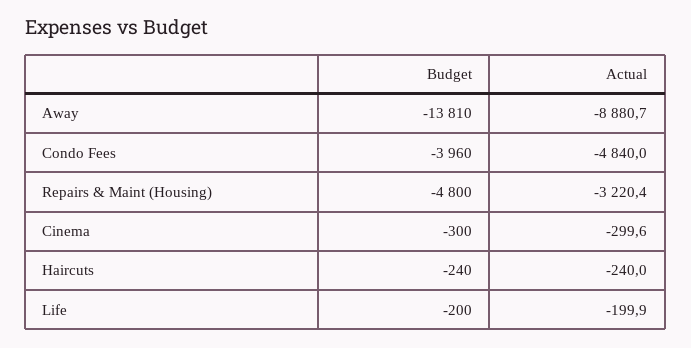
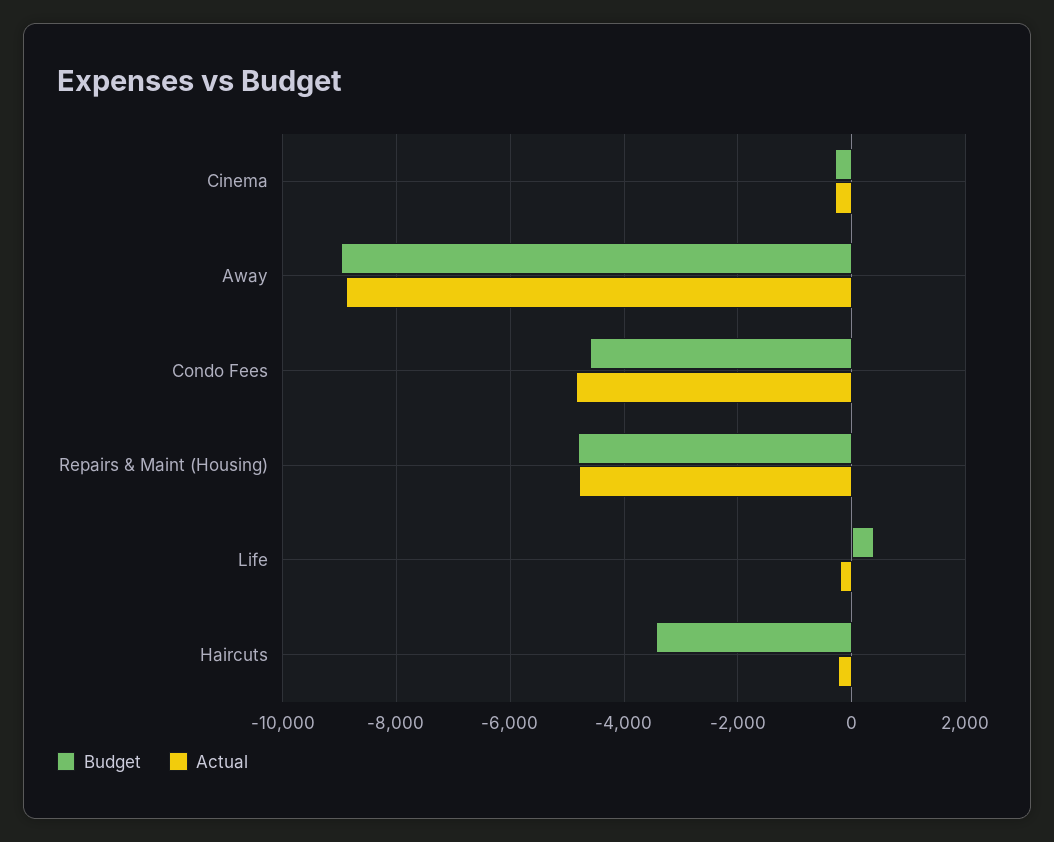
Budget, Away: -13810 -> -9000
Budget, Condo Fees: -3960 -> -4600
Actual, Repairs & Maint (Housing): -3220.4 -> -4800
Budget, Haircuts: -240 -> -3400
Budget, Life: -200 -> 400

